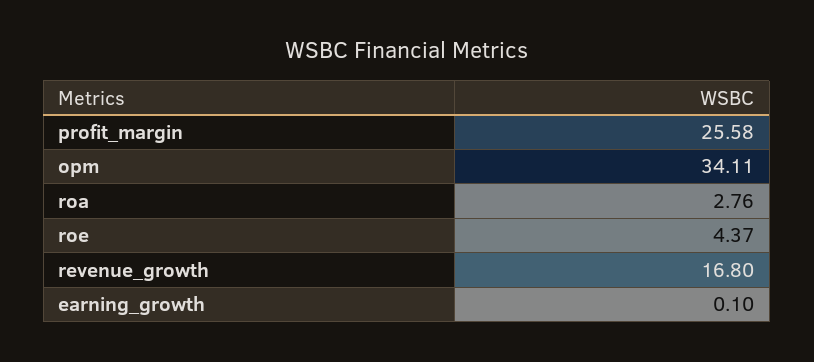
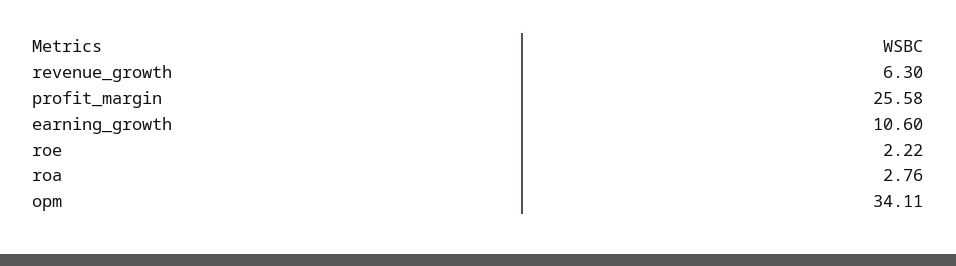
roe: 4.37 -> 2.22
revenue_growth: 16.8 -> 6.3
earning_growth: 0.1 -> 10.6

